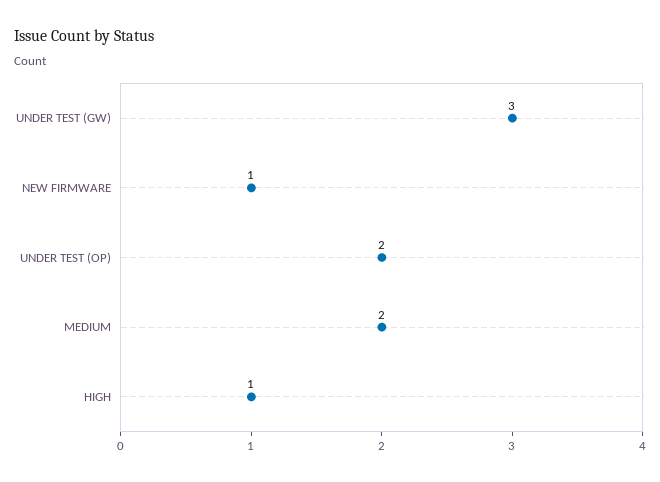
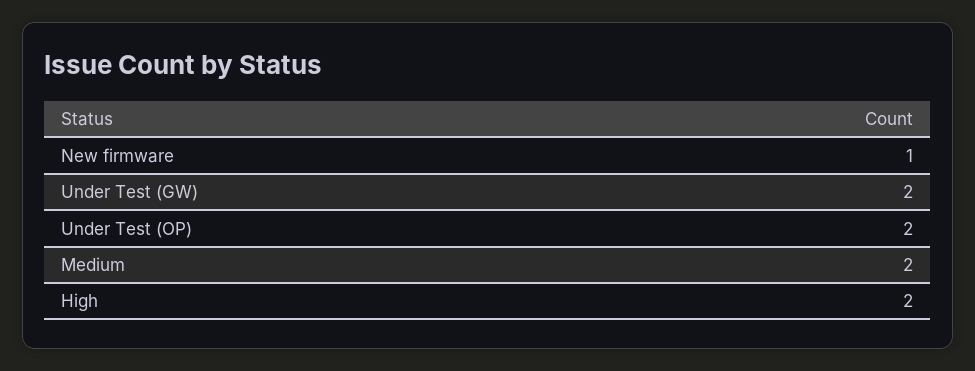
UNDER TEST (GW): 3 -> 2
HIGH: 1 -> 2

